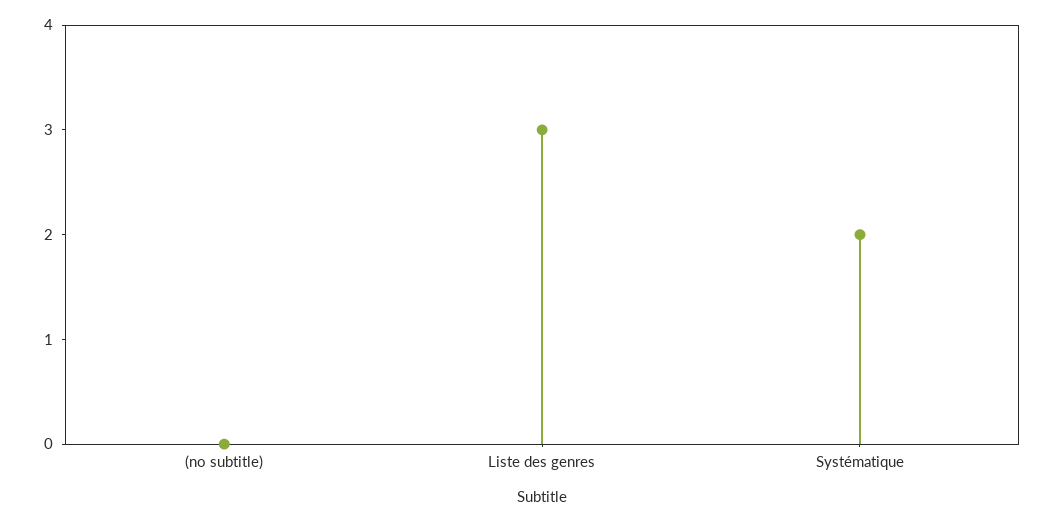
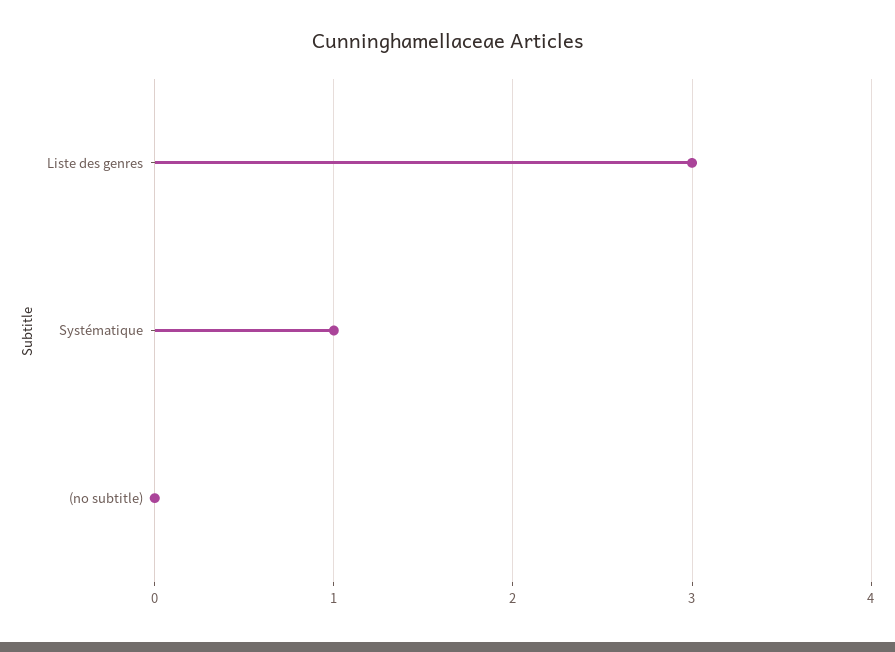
Systématique: 2 -> 1

